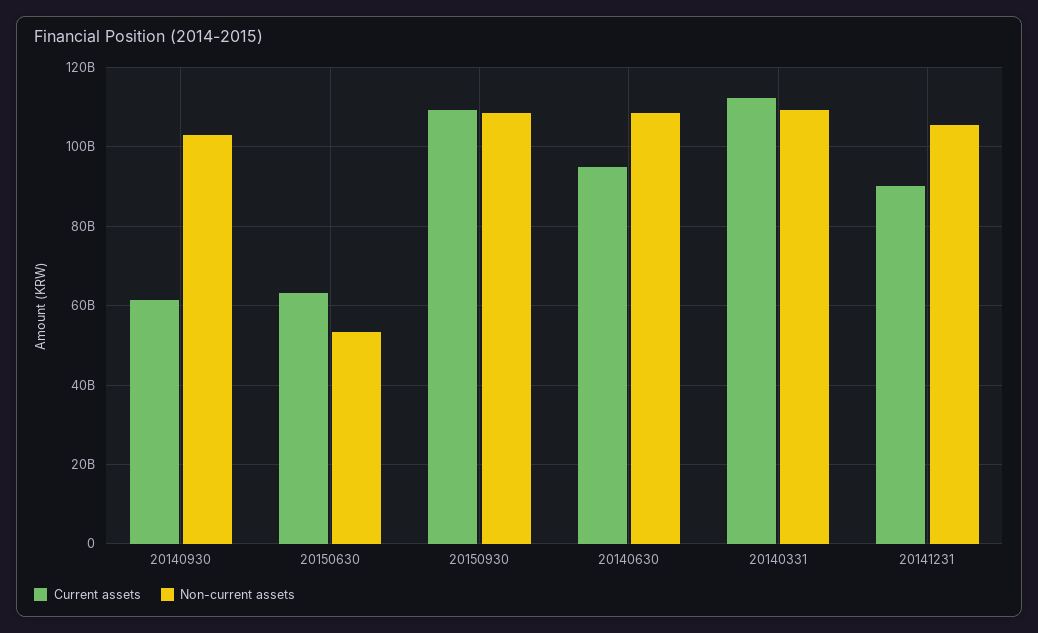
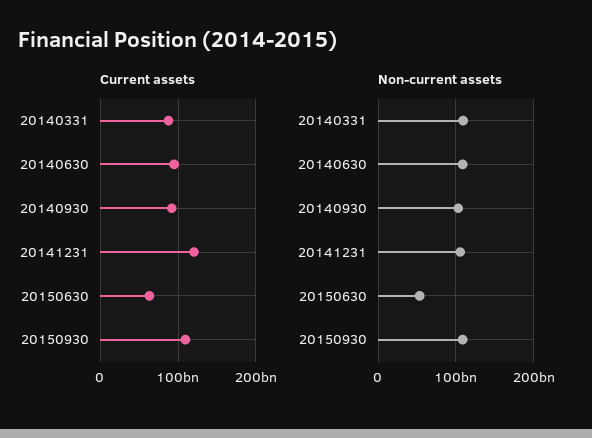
Current assets, 20140930: 62000000000 -> 90000000000
Current assets, 20140331: 112000000000 -> 90000000000
Current assets, 20141231: 90000000000 -> 120000000000

